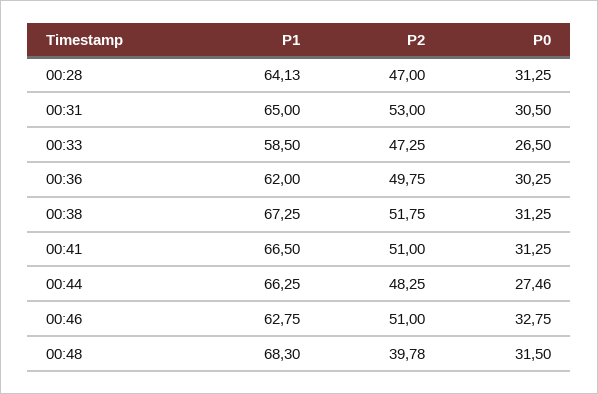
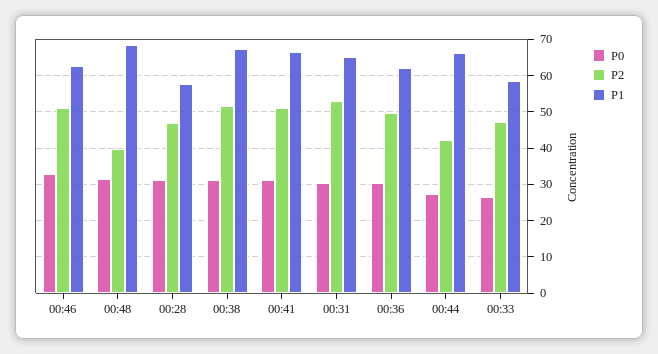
P1, 00:28: 64.13 -> 58
P2, 00:44: 48.25 -> 42

